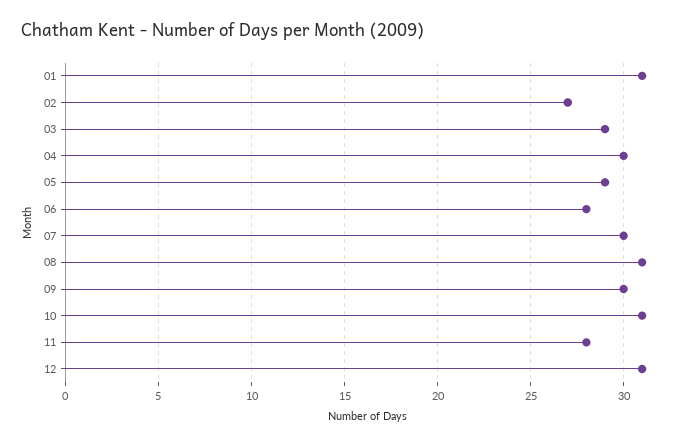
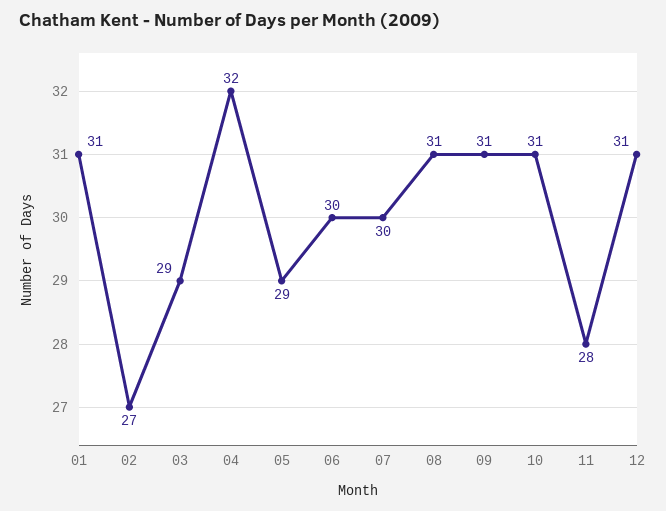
04: 30 -> 32
06: 28 -> 30
09: 30 -> 31

